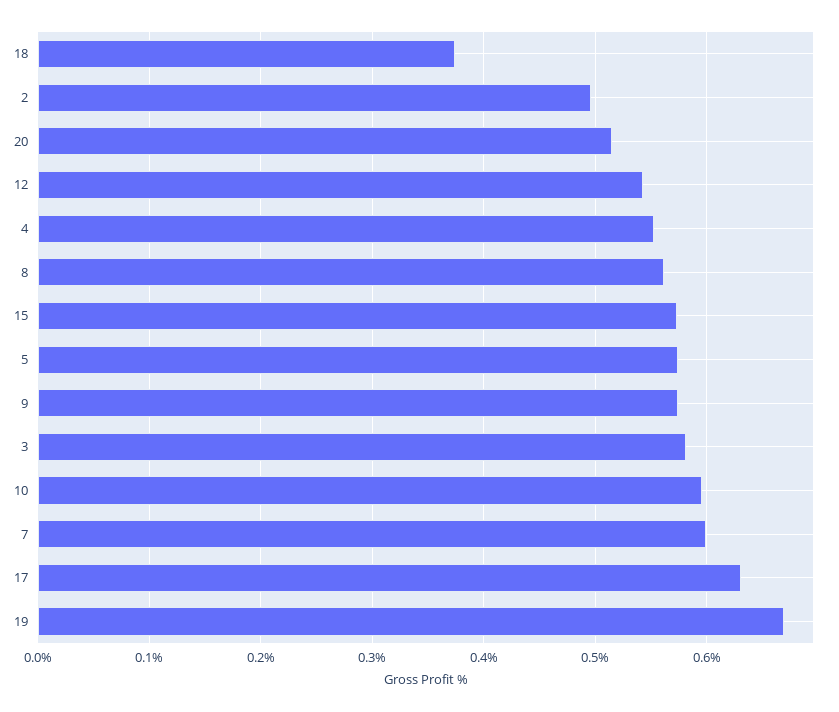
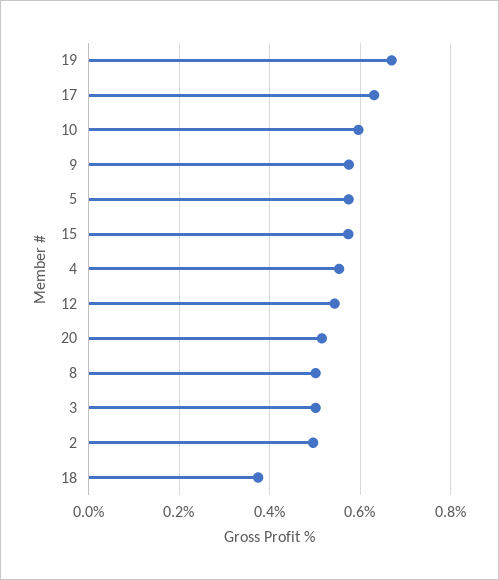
8: 0.56 -> 0.5
3: 0.58 -> 0.5
7: 0.6 -> none

